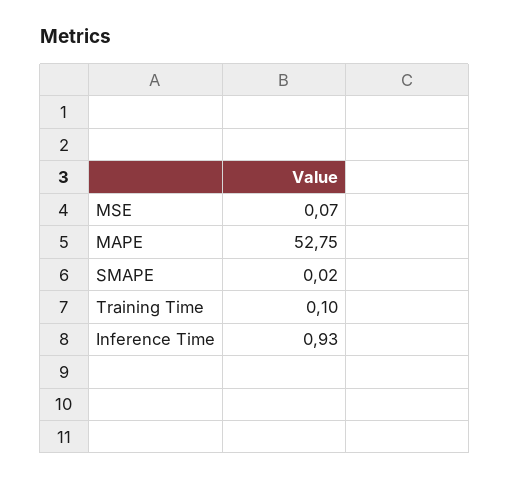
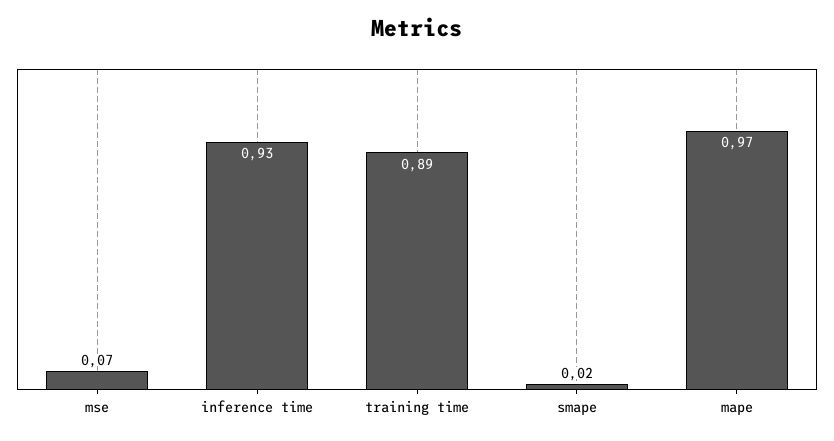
MAPE: 52.75 -> 0.97
Training Time: 0.1 -> 0.89

